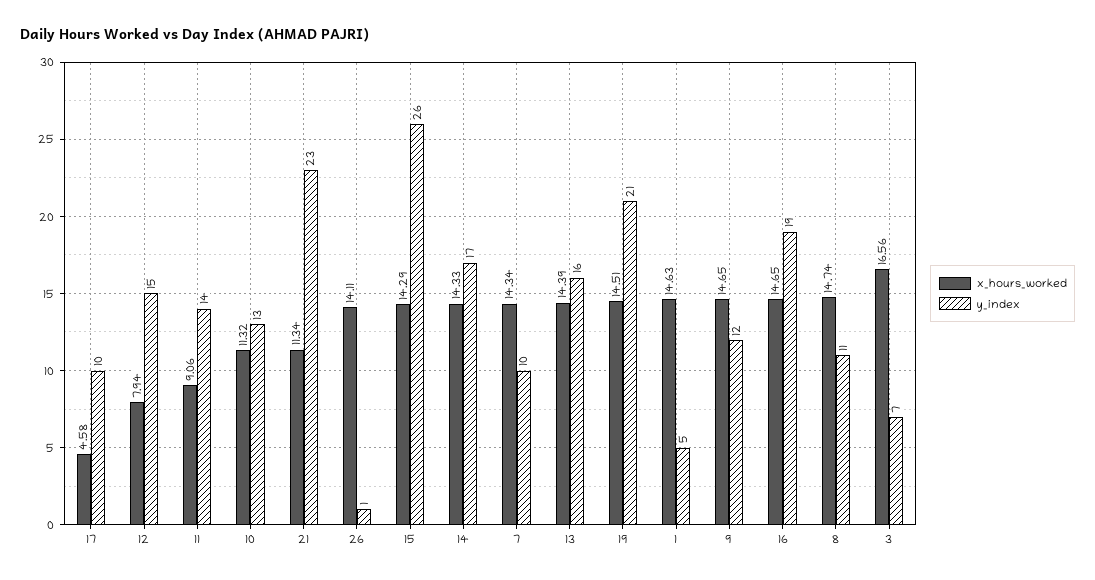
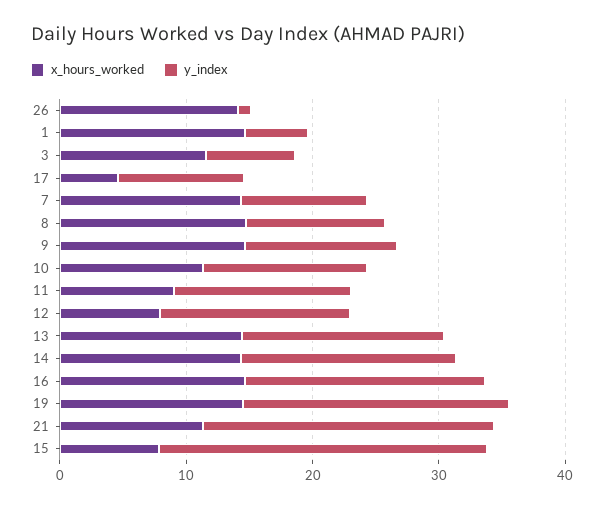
x_hours_worked, 15: 14.29 -> 8
x_hours_worked, 3: 16.56 -> 12

